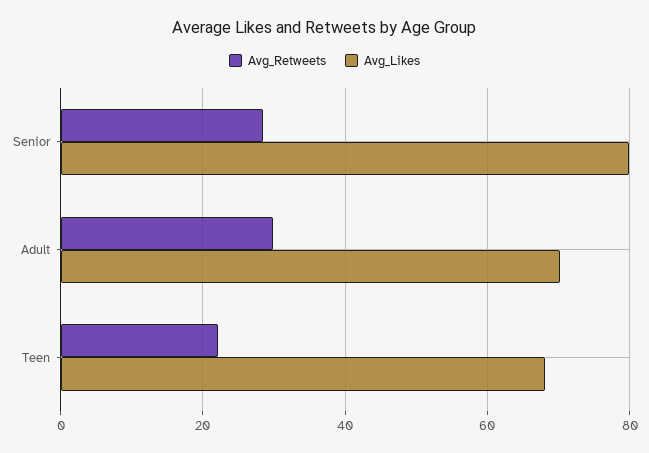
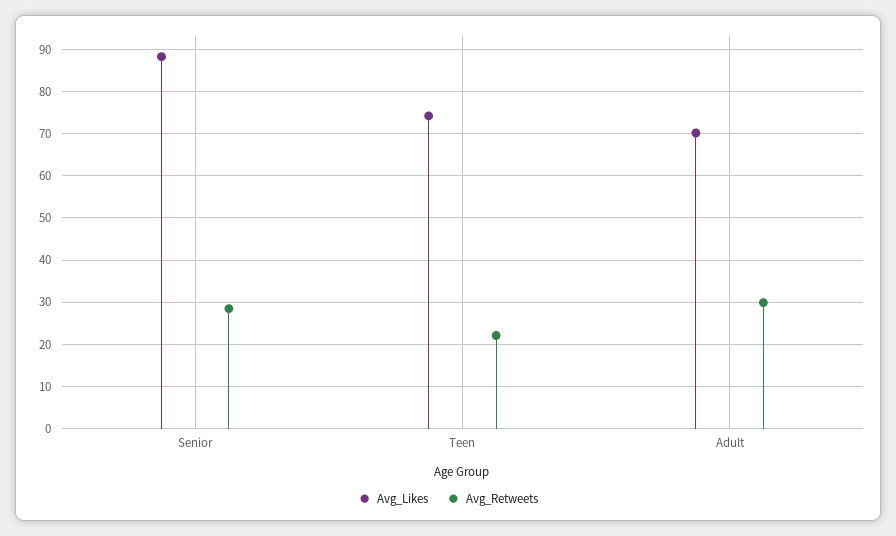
Avg_Likes, Senior: 80 -> 88
Avg_Likes, Teen: 68 -> 74

